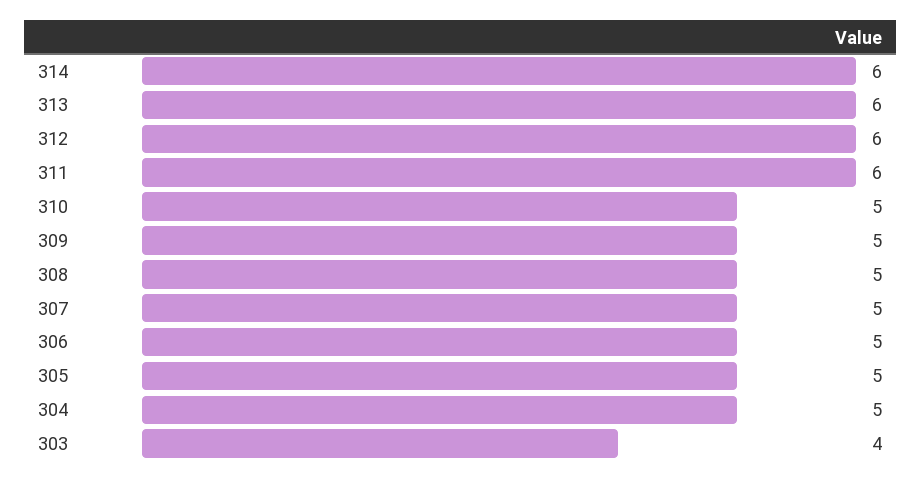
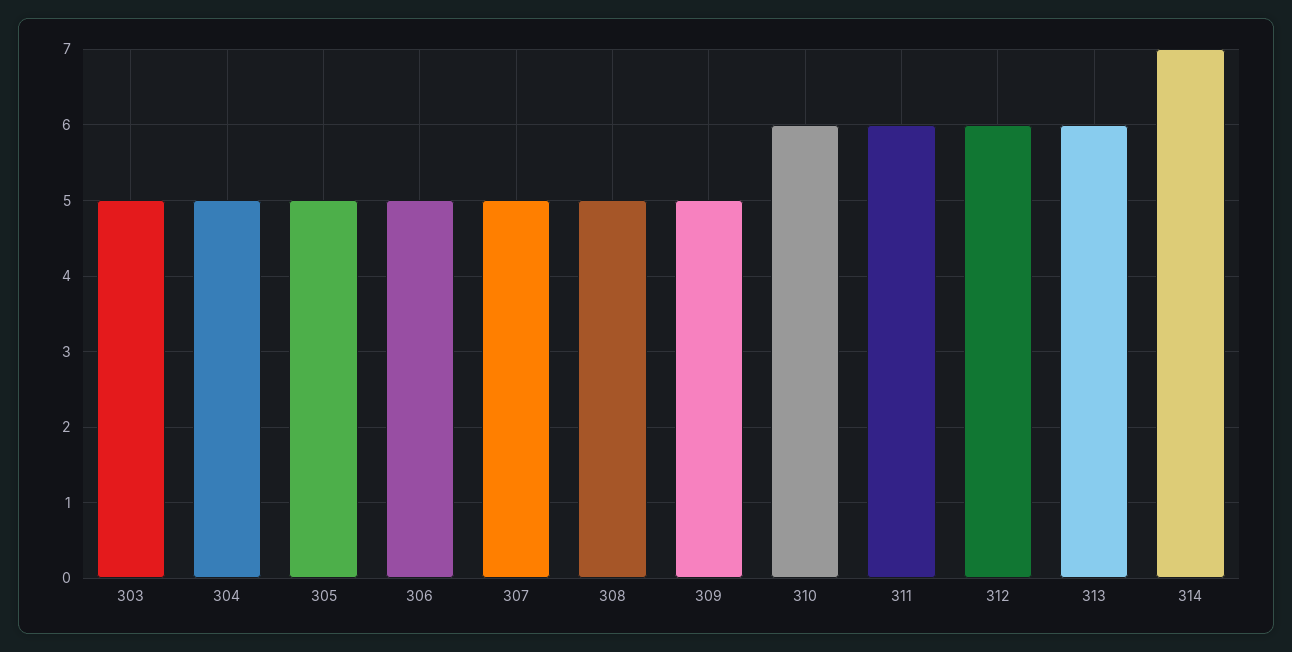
314: 6 -> 7
310: 5 -> 6
303: 4 -> 5

